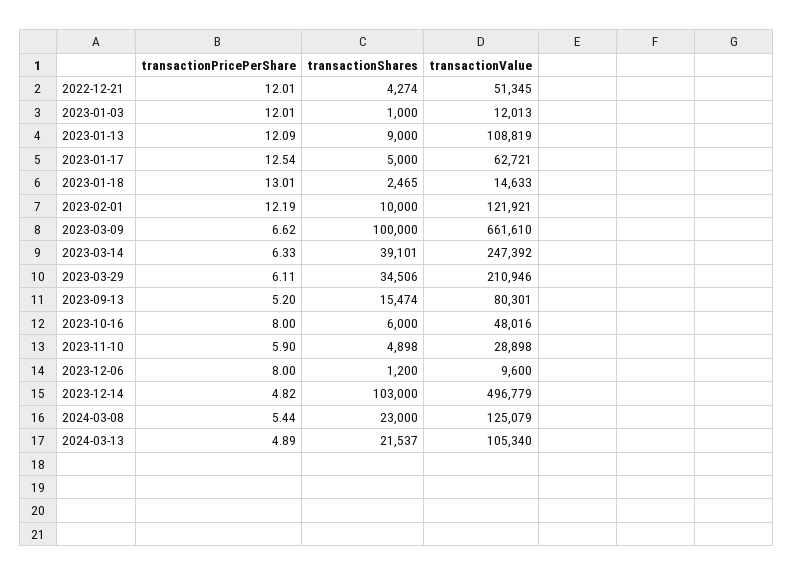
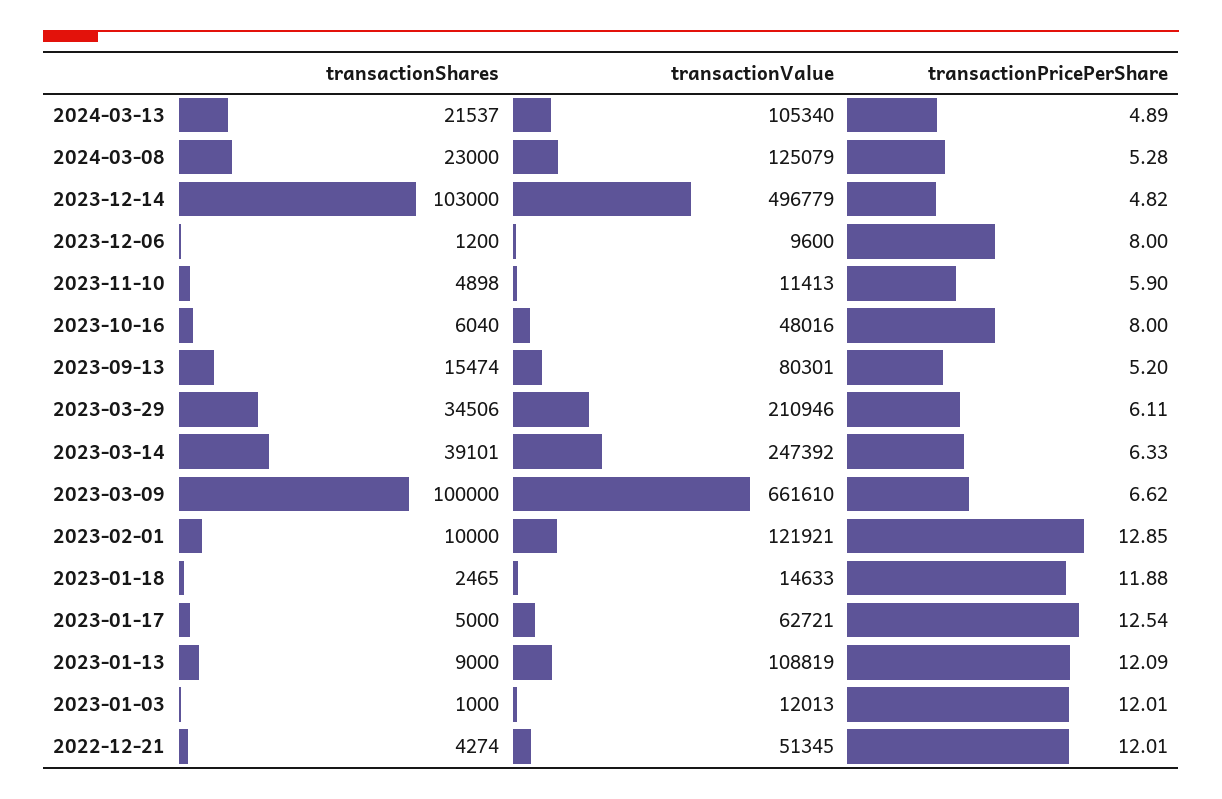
transactionPricePerShare, 2023-01-18: 13.01 -> 11.88
transactionPricePerShare, 2023-02-01: 12.19 -> 12.85
transactionShares, 2023-10-16: 6000 -> 6040
transactionValue, 2023-11-10: 28898 -> 11413
transactionPricePerShare, 2024-03-08: 5.44 -> 5.28

